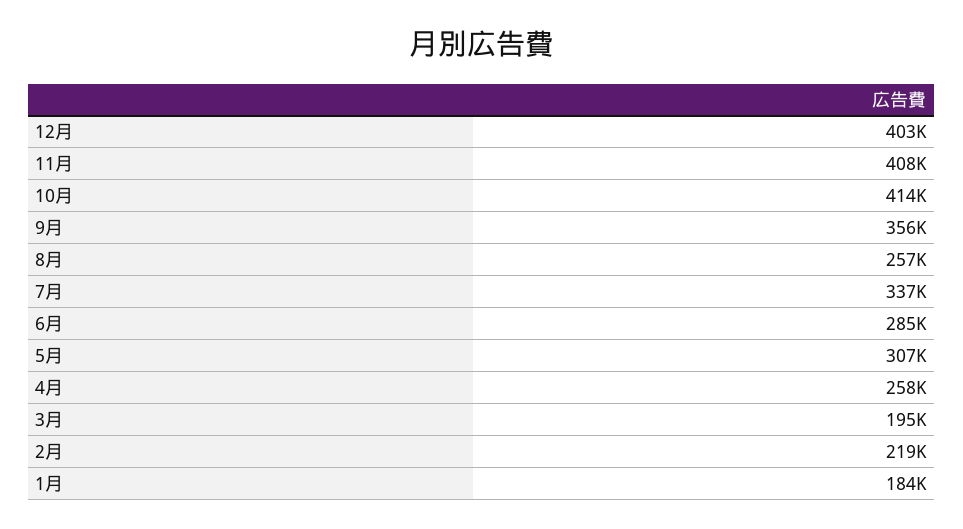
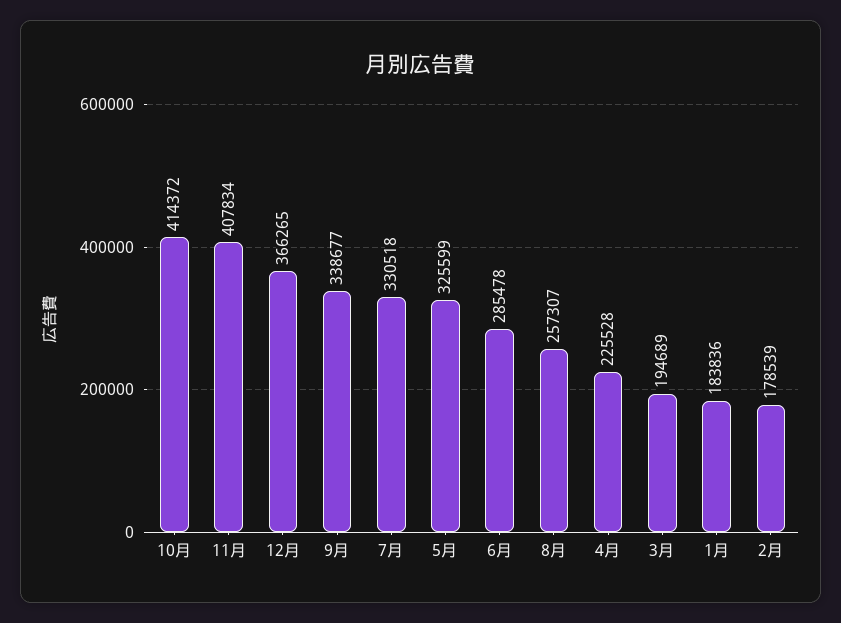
12月: 403000 -> 366265
9月: 356000 -> 338677
7月: 337000 -> 330518
5月: 307000 -> 325599
4月: 258000 -> 225528
2月: 219000 -> 178539

